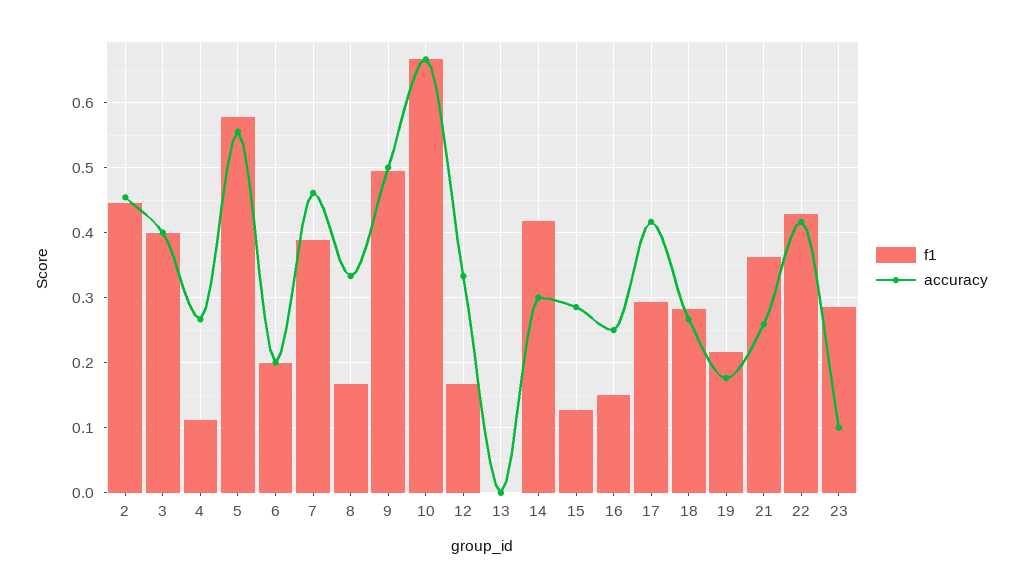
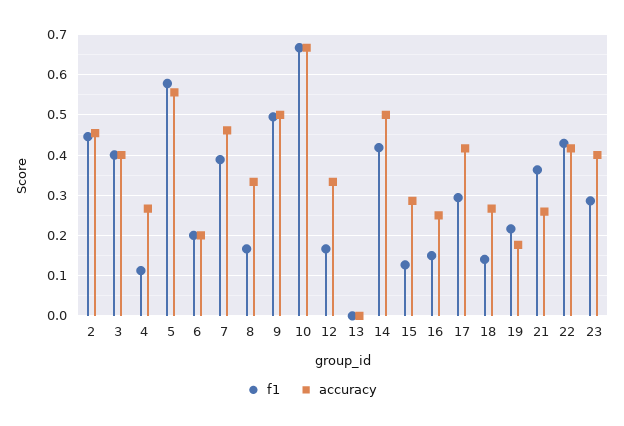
accuracy, 14: 0.3 -> 0.5
f1, 18: 0.28 -> 0.14
accuracy, 23: 0.1 -> 0.4

